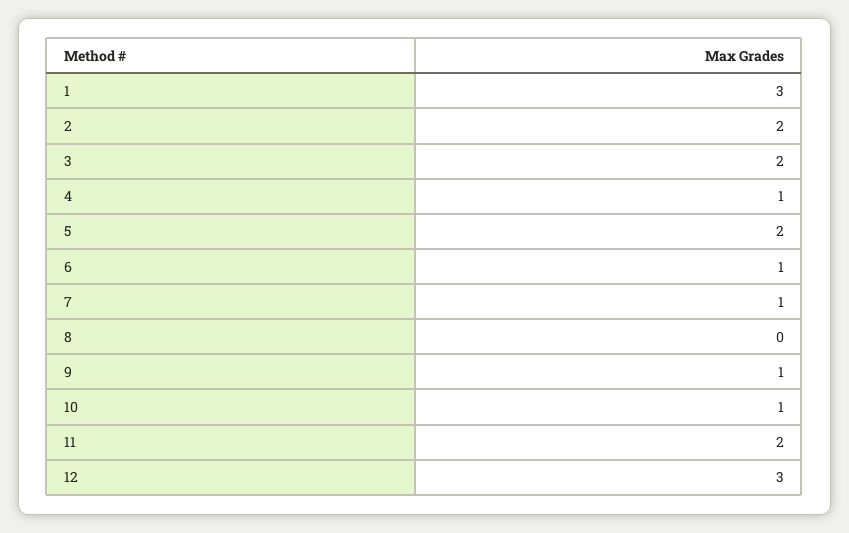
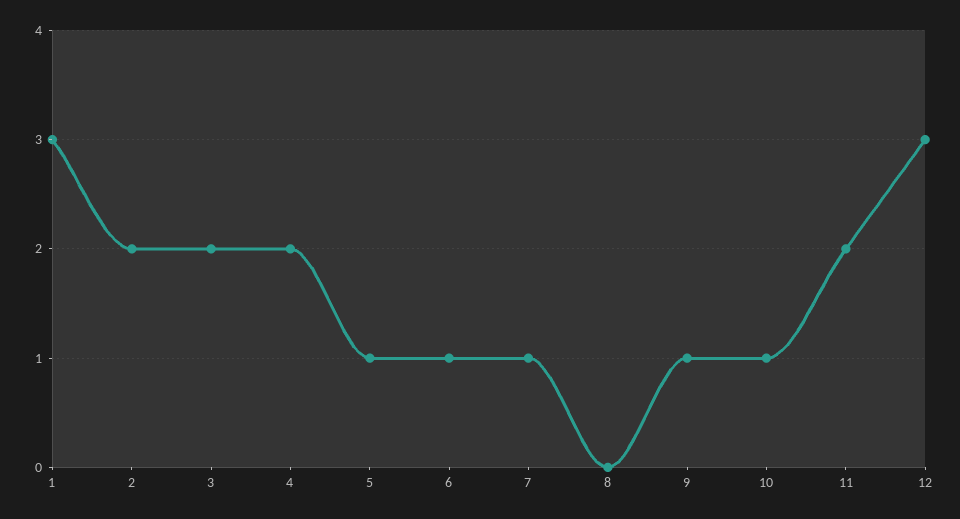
4: 1 -> 2
5: 2 -> 1

